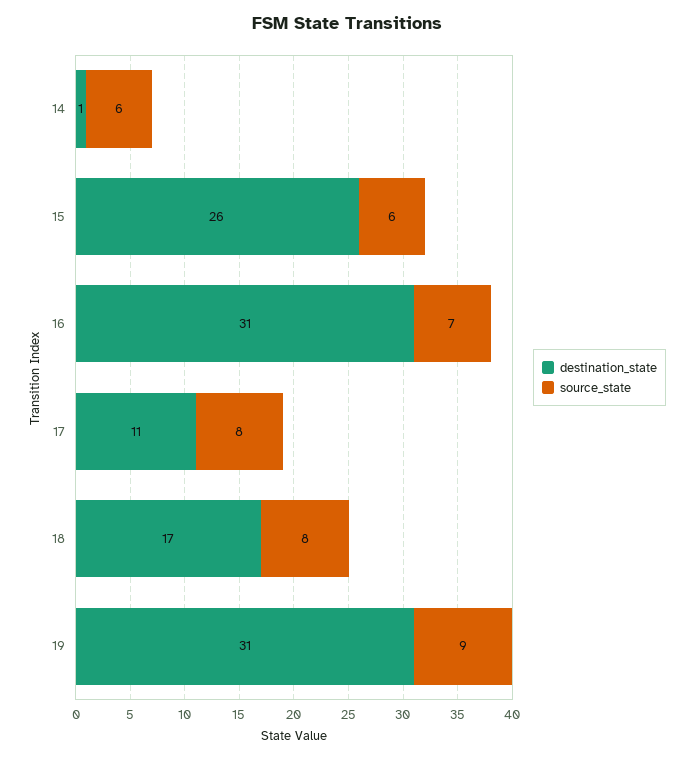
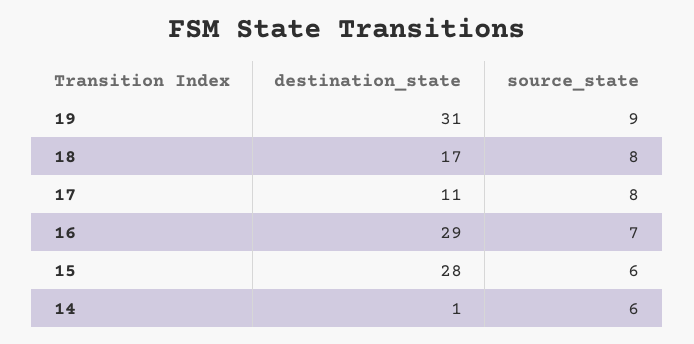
destination_state, 15: 26 -> 28
destination_state, 16: 31 -> 29

